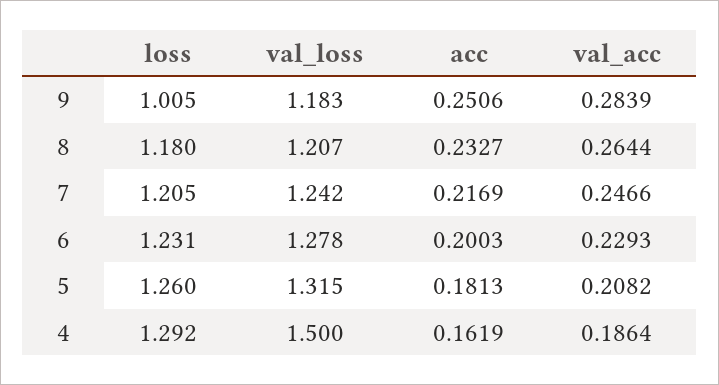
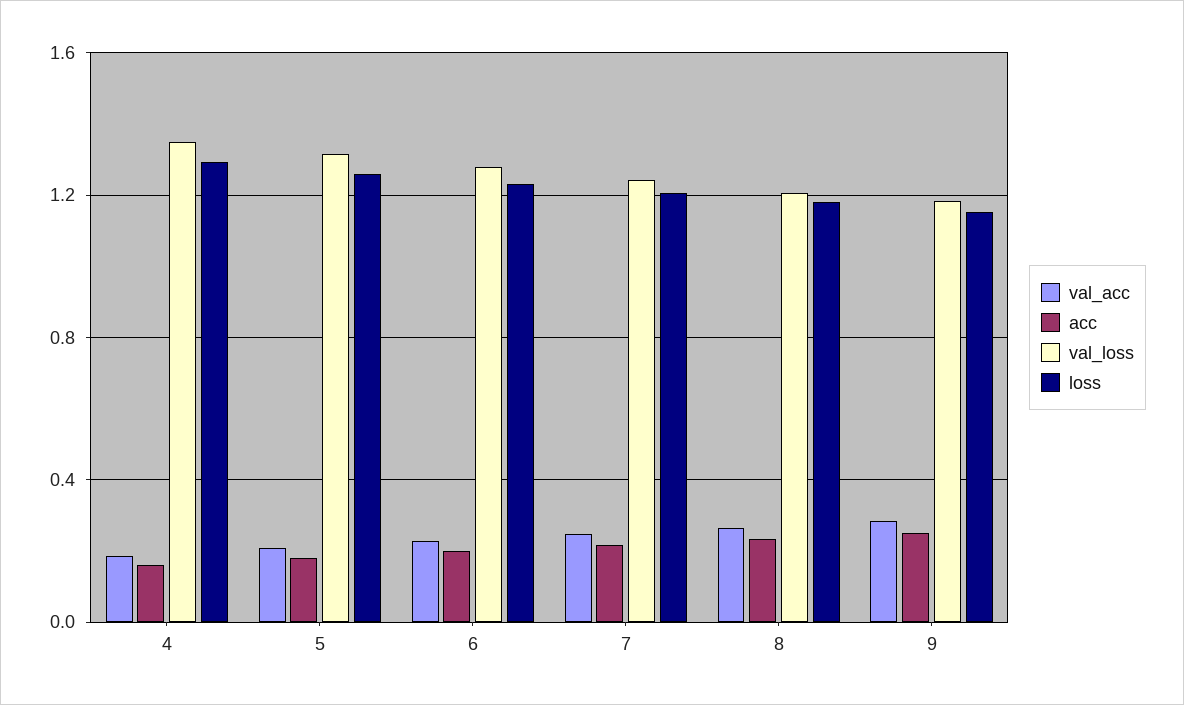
loss, 9: 1.005 -> 1.15
val_loss, 4: 1.5 -> 1.35

